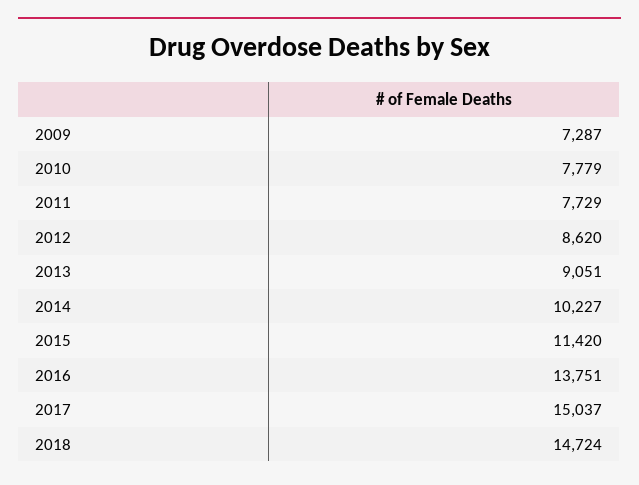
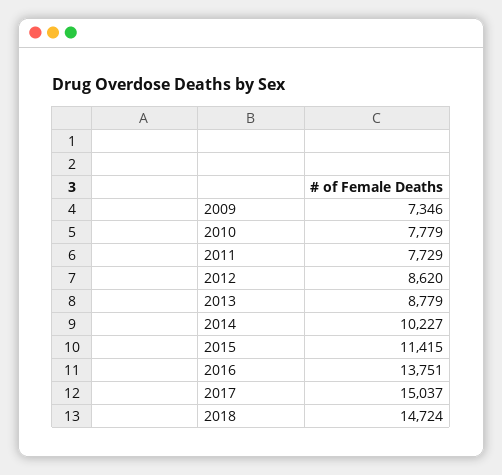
2009: 7287 -> 7346
2013: 9051 -> 8779
2015: 11420 -> 11415

